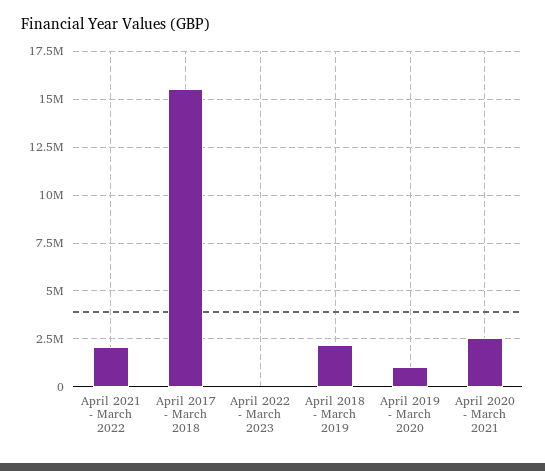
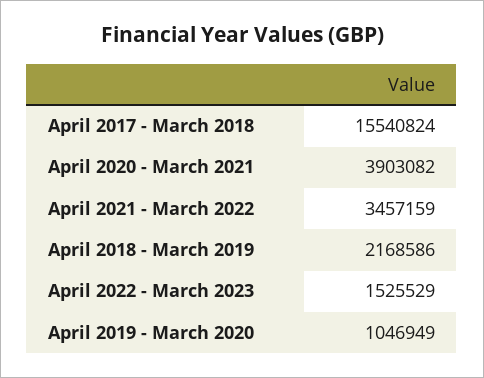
April 2021 - March 2022: 2000000 -> 3457159
April 2022 - March 2023: 0 -> 1525529
April 2020 - March 2021: 2500000 -> 3903082

